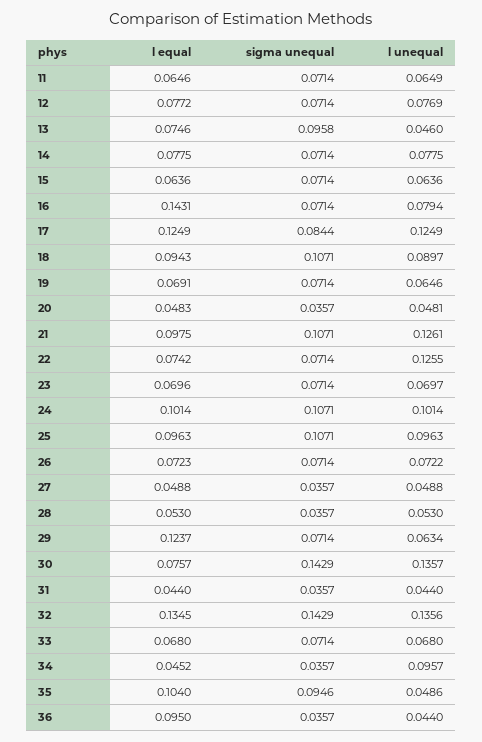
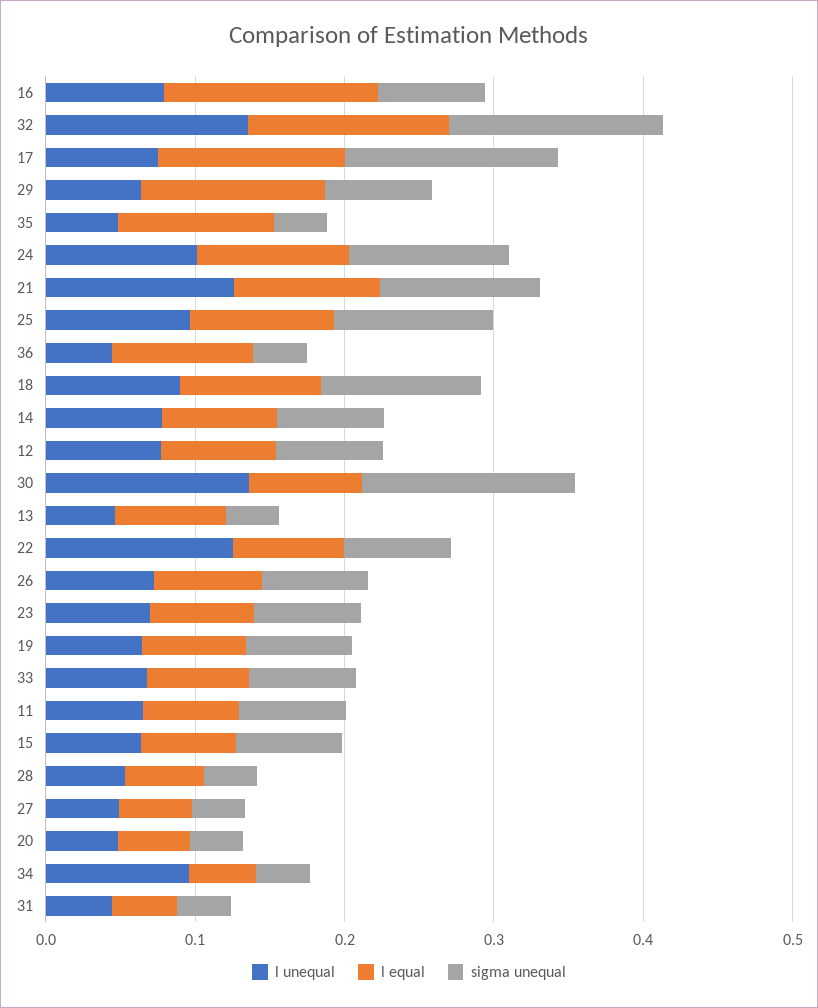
sigma unequal, 13: 0.0958 -> 0.04
sigma unequal, 17: 0.0844 -> 0.14
l unequal, 17: 0.1249 -> 0.08
sigma unequal, 35: 0.0946 -> 0.04

